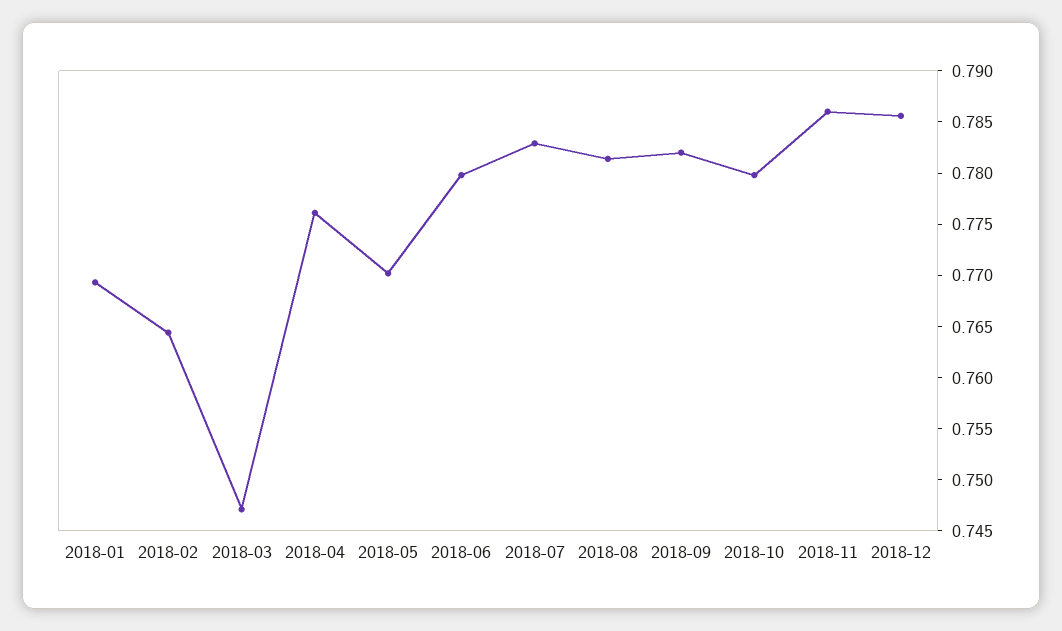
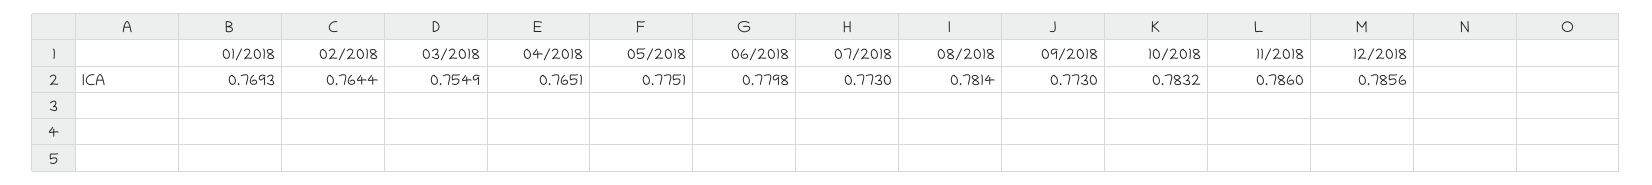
2018-03: 0.747 -> 0.7549
2018-04: 0.776 -> 0.7651
2018-05: 0.77 -> 0.7751
2018-07: 0.783 -> 0.773
2018-09: 0.782 -> 0.773
2018-10: 0.78 -> 0.7832

